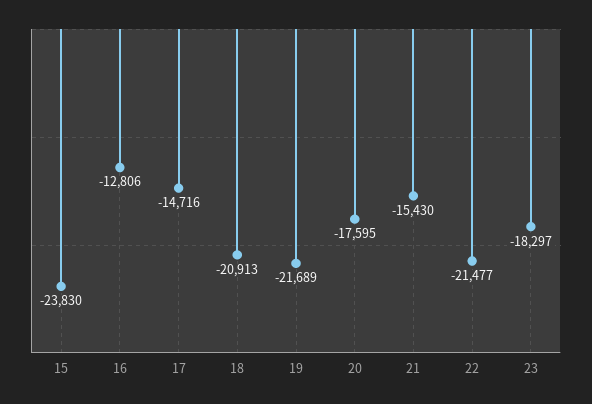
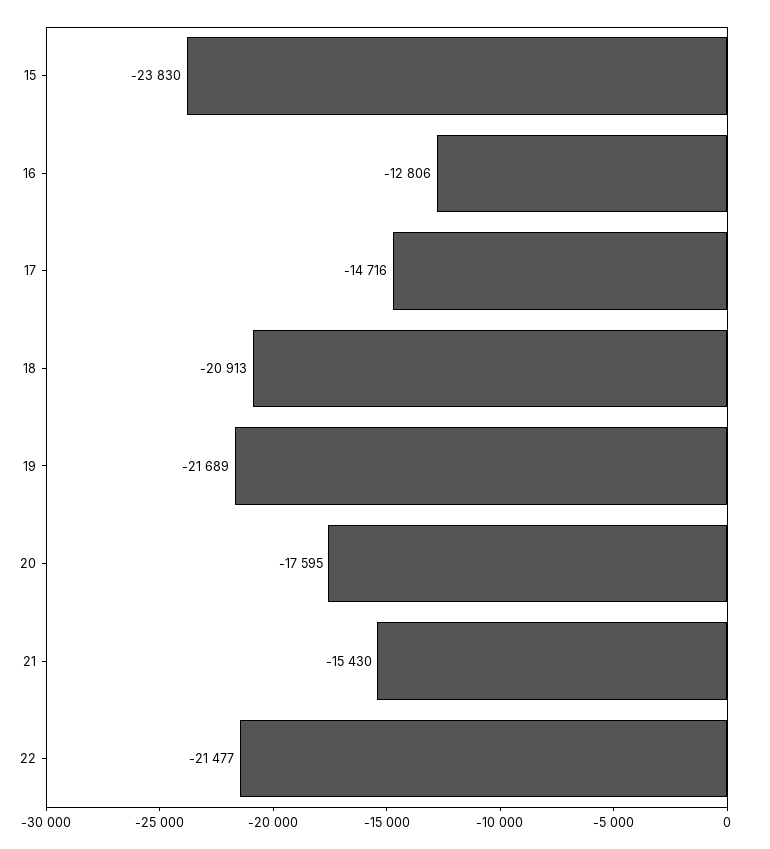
23: -18297 -> none

